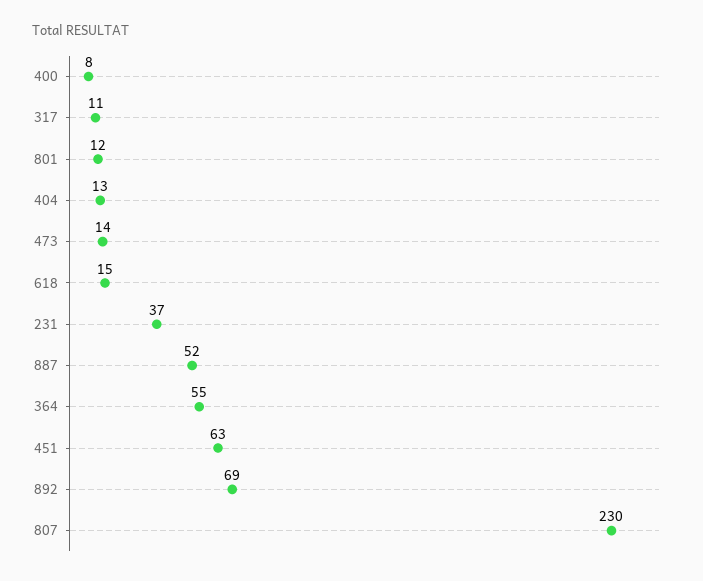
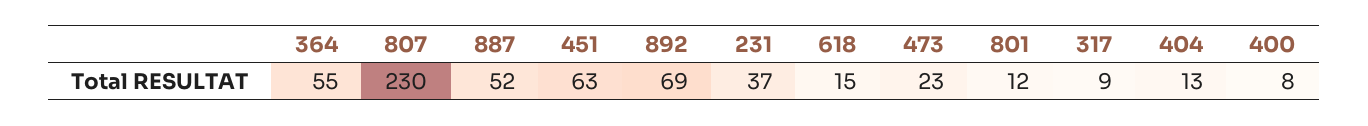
317: 11 -> 9
473: 14 -> 23

